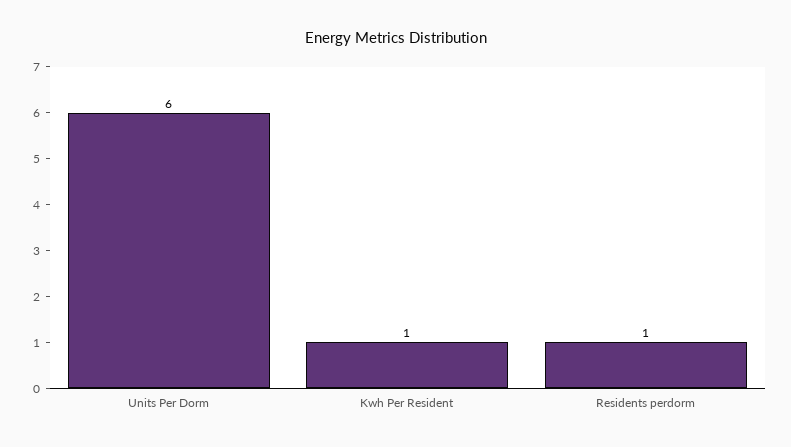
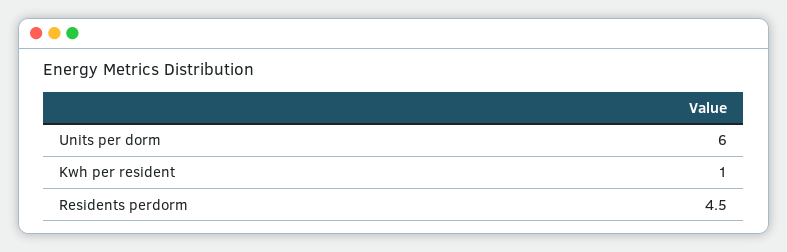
Residents perdorm: 1 -> 4.5

